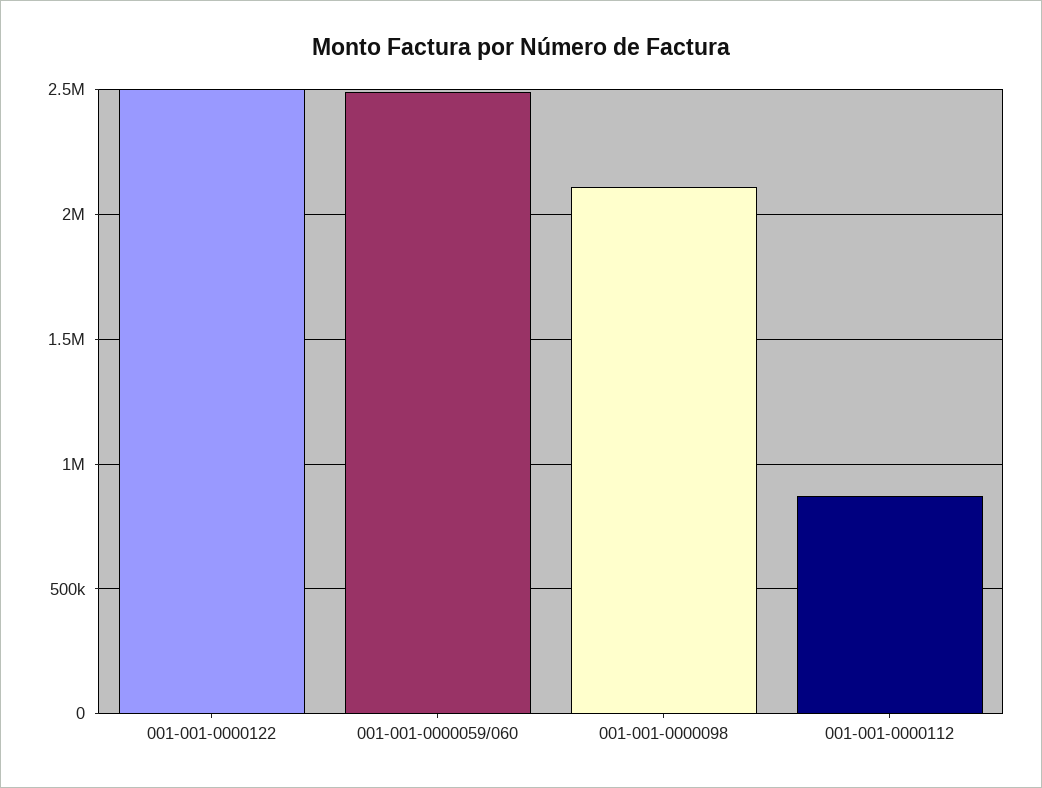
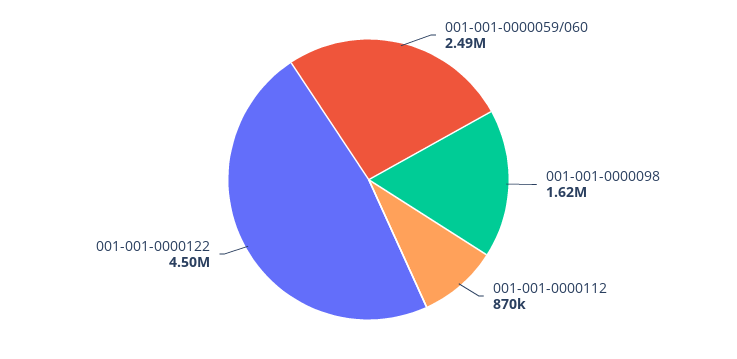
001-001-0000122: 2500000 -> 4500000
001-001-0000098: 2100000 -> 1620000

